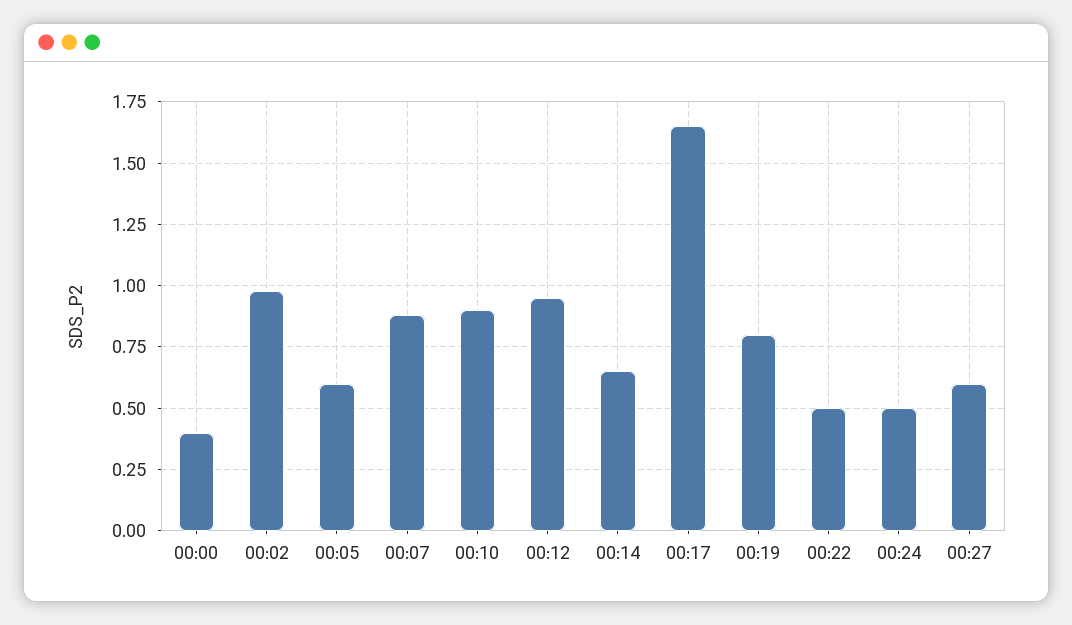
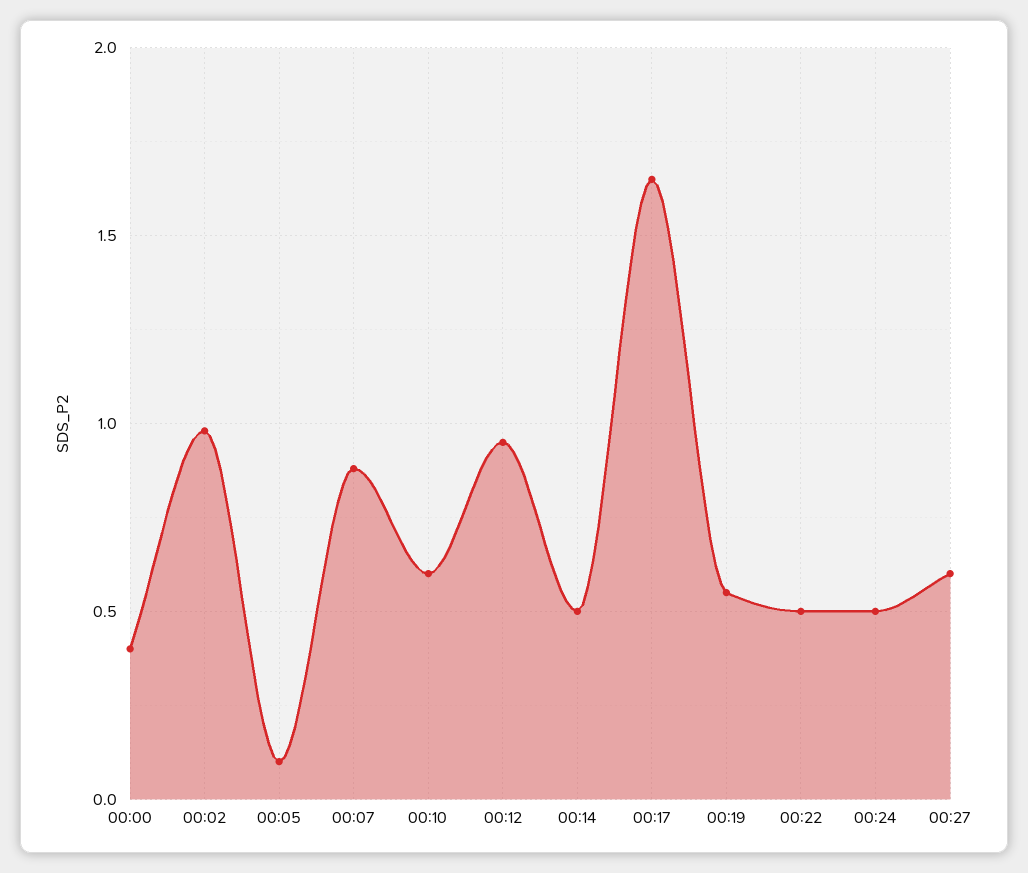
00:05: 0.6 -> 0.1
00:10: 0.9 -> 0.6
00:14: 0.65 -> 0.5
00:19: 0.8 -> 0.55

